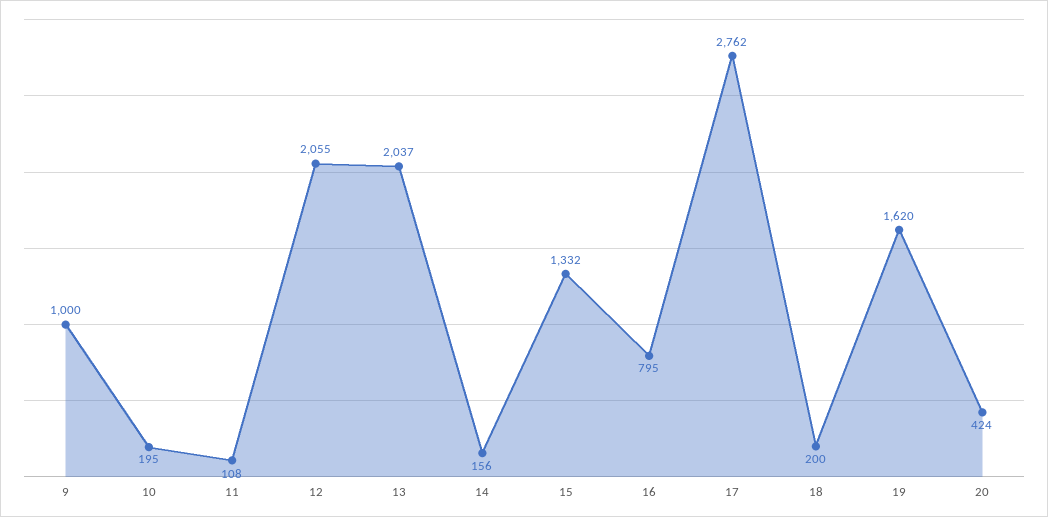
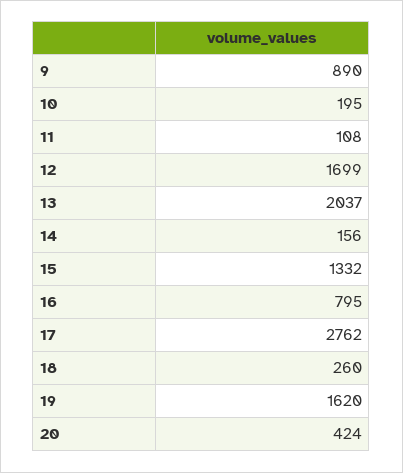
9: 1000 -> 890
12: 2055 -> 1699
18: 200 -> 260

